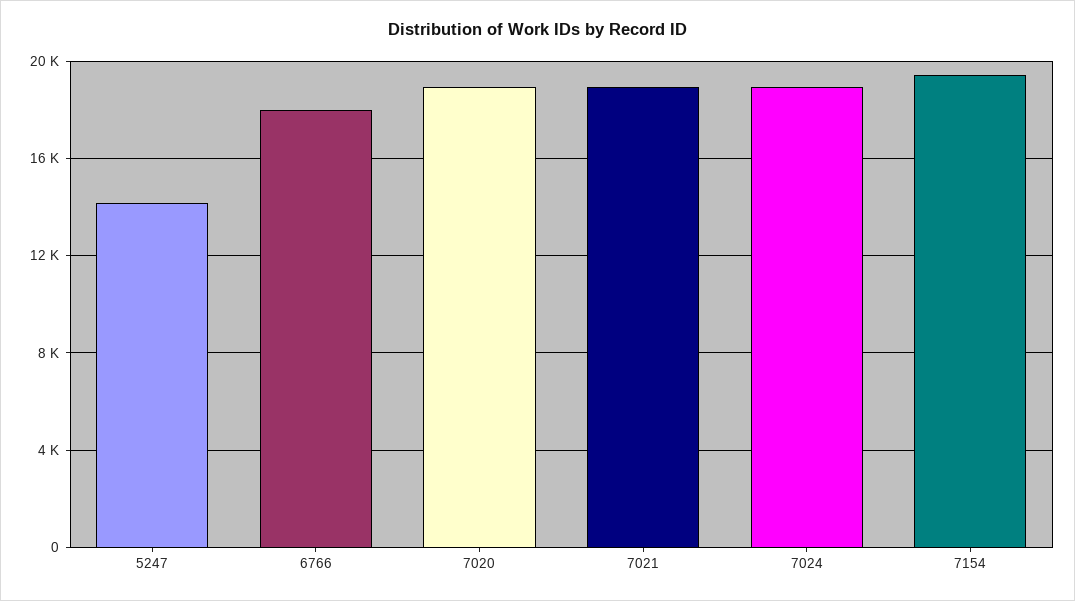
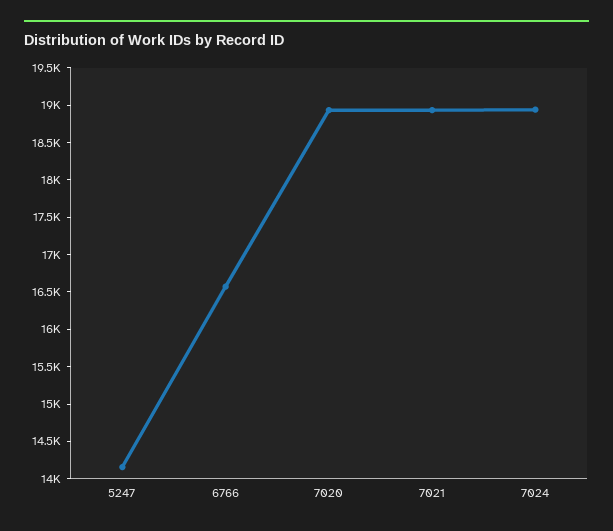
6766: 18000 -> 16500
7154: 19500 -> none

